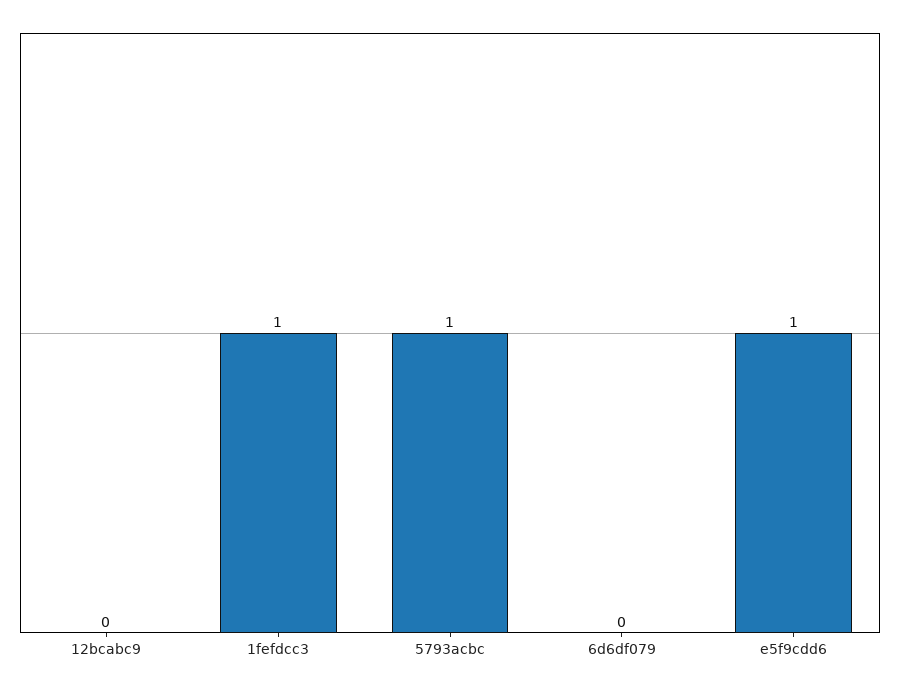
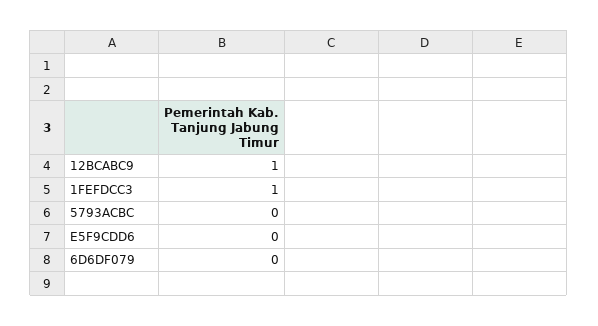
12bcabc9: 0 -> 1
5793acbc: 1 -> 0
e5f9cdd6: 1 -> 0

